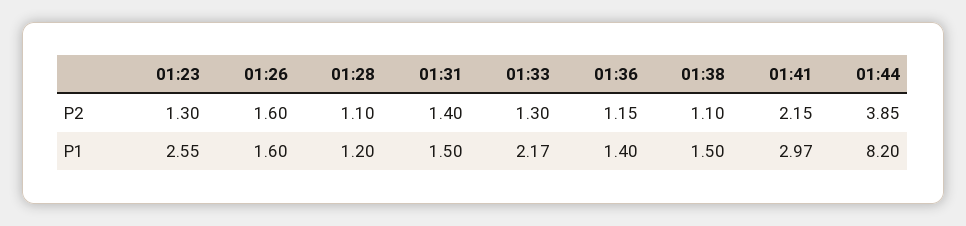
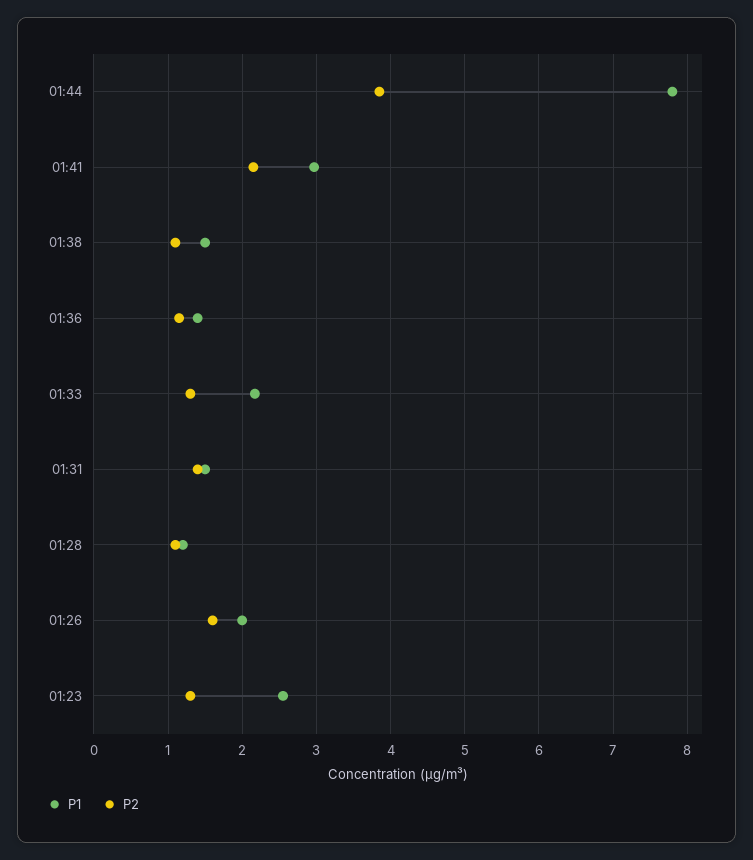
P1, 01:26: 1.6 -> 2
P1, 01:44: 8.2 -> 7.8

